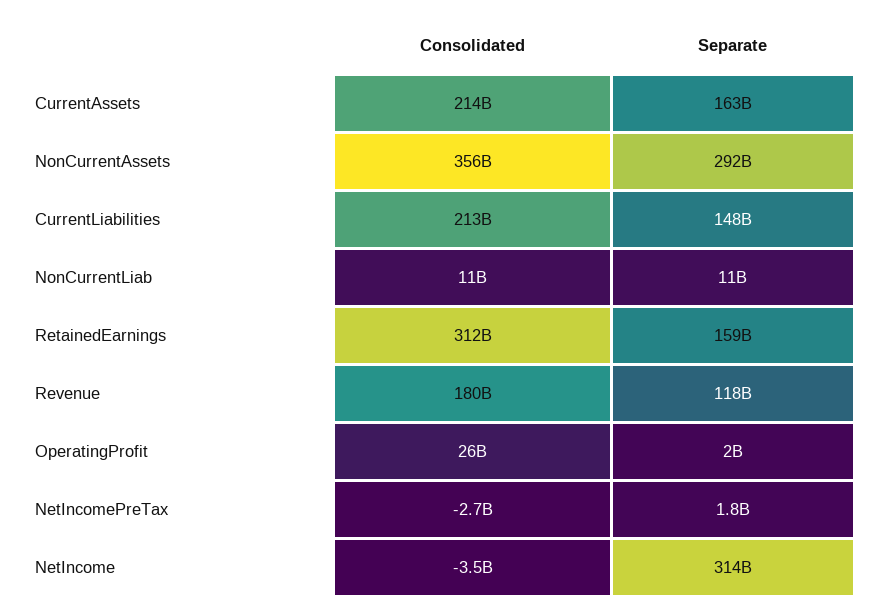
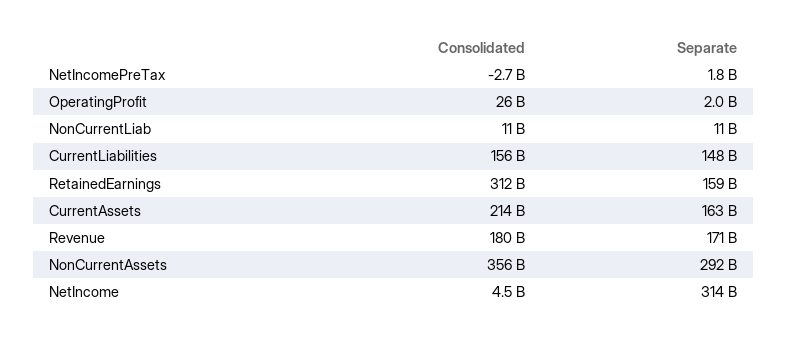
Consolidated, CurrentLiabilities: 213000000000 -> 156000000000
Separate, Revenue: 118000000000 -> 171000000000
Consolidated, NetIncome: -3500000000 -> 4500000000

